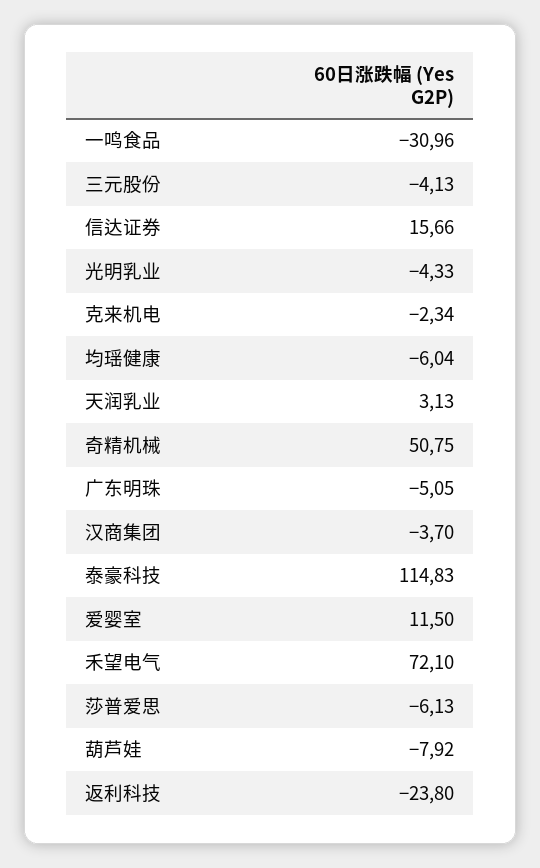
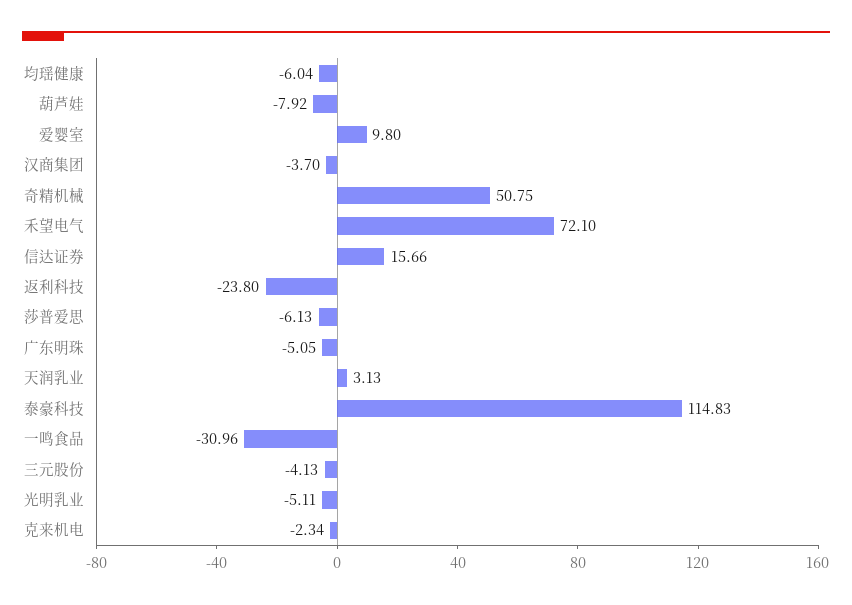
光明乳业: -4.33 -> -5.11
爱婴室: 11.5 -> 9.8

